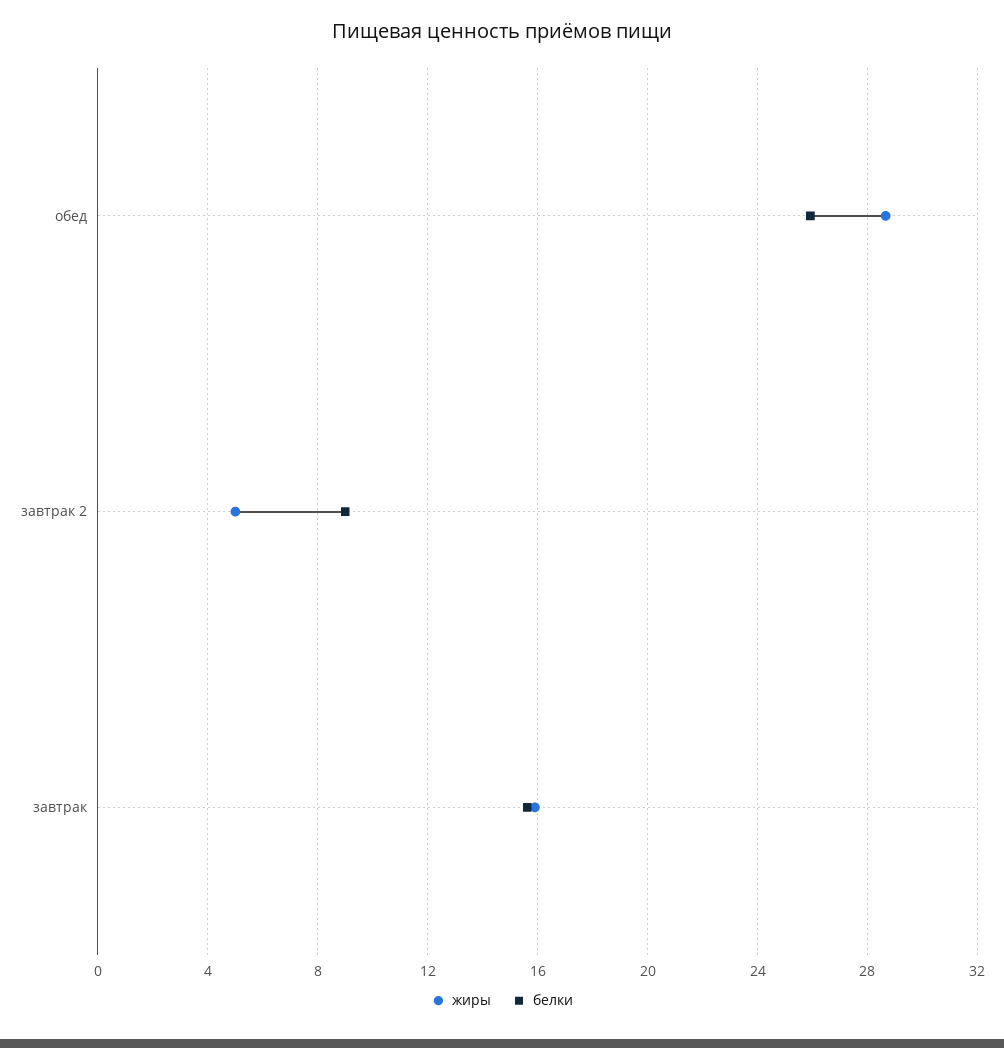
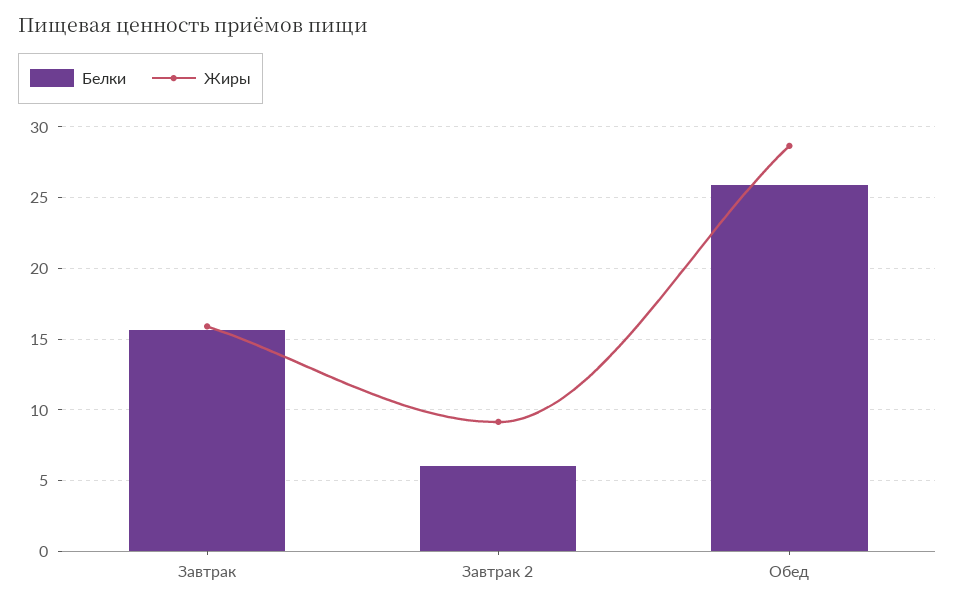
жиры, завтрак 2: 5 -> 9
белки, завтрак 2: 9 -> 6

